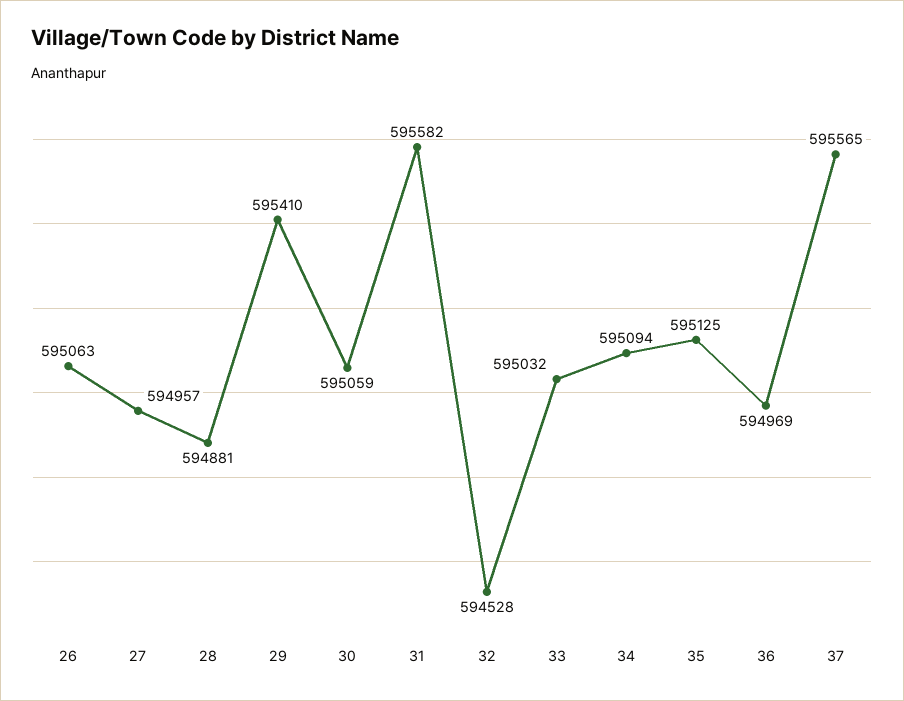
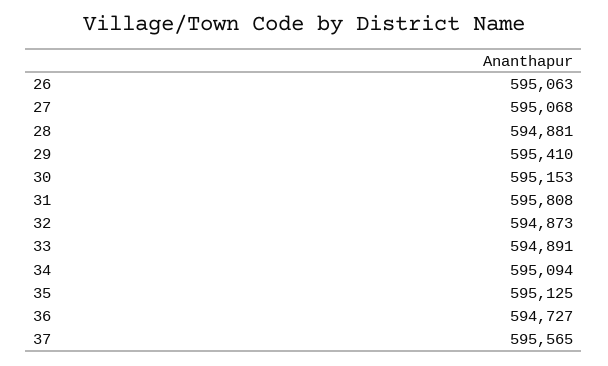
27: 594957 -> 595068
30: 595059 -> 595153
31: 595582 -> 595808
32: 594528 -> 594873
33: 595032 -> 594891
36: 594969 -> 594727

